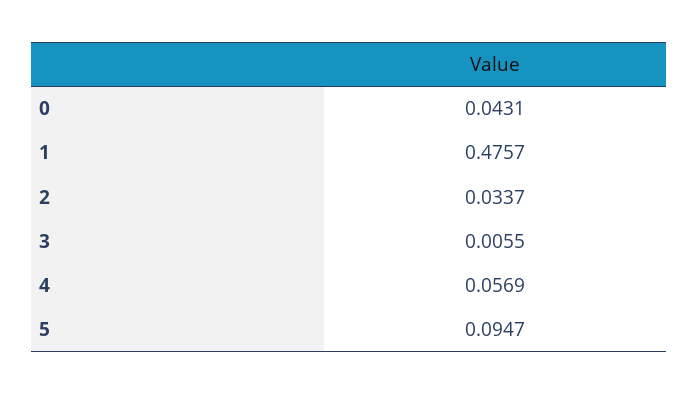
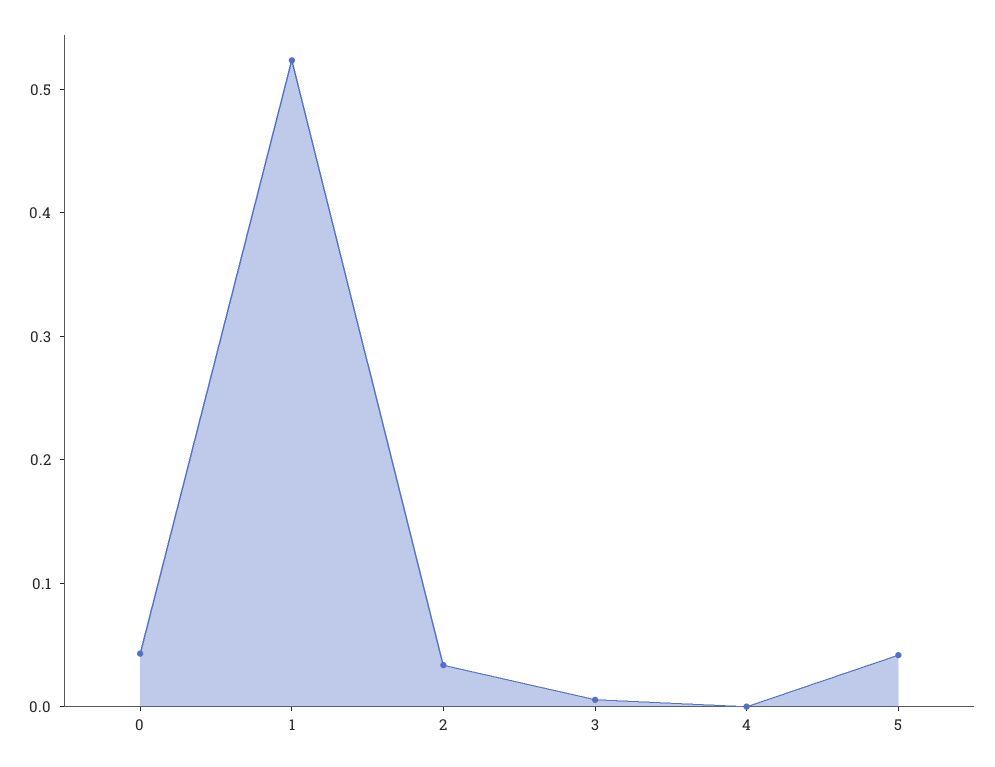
1: 0.4757 -> 0.52
4: 0.0569 -> 0
5: 0.0947 -> 0.04

